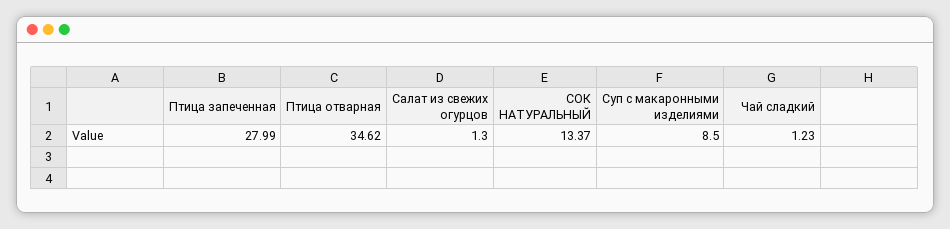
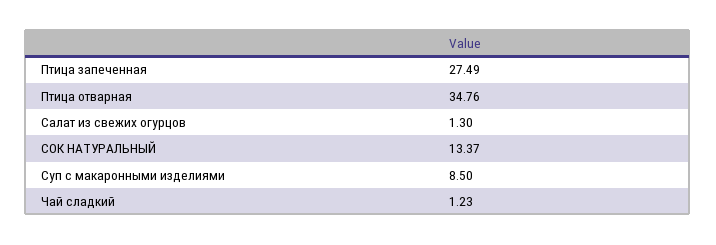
Птица запеченная: 27.99 -> 27.49
Птица отварная: 34.62 -> 34.76

